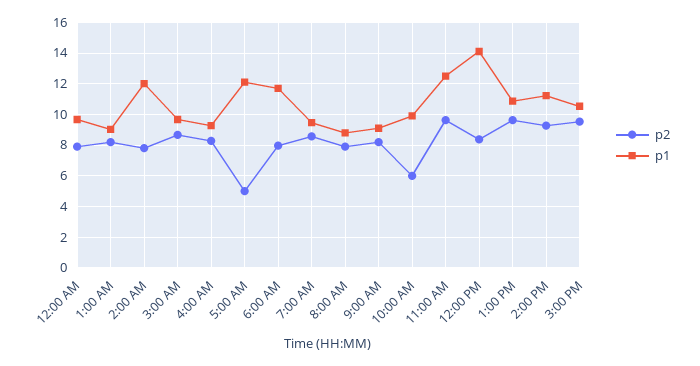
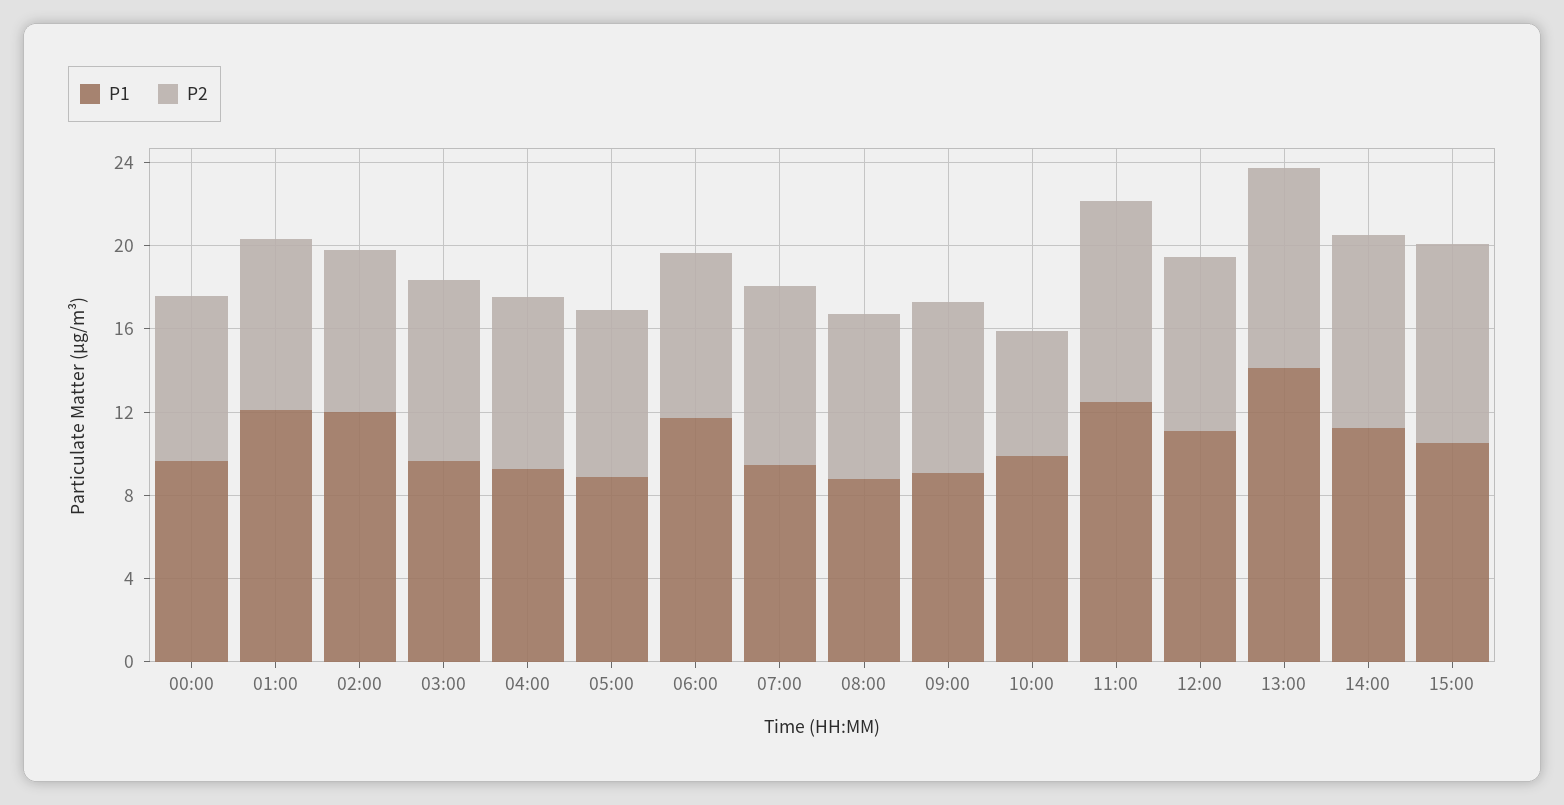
p1, 1:00 AM: 9 -> 12
p2, 5:00 AM: 5 -> 8
p1, 5:00 AM: 12 -> 9
p1, 12:00 PM: 14 -> 11
p1, 1:00 PM: 11 -> 14

